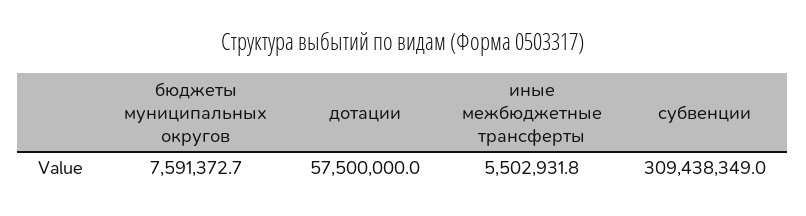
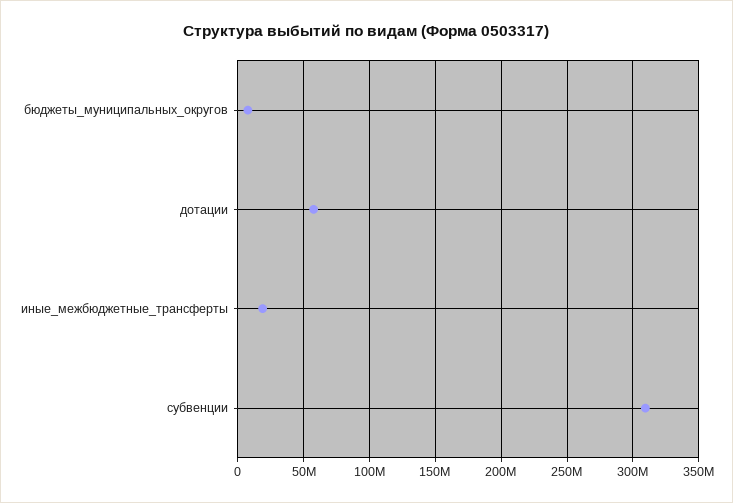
иные межбюджетные трансферты: 5502931.8 -> 20000000

